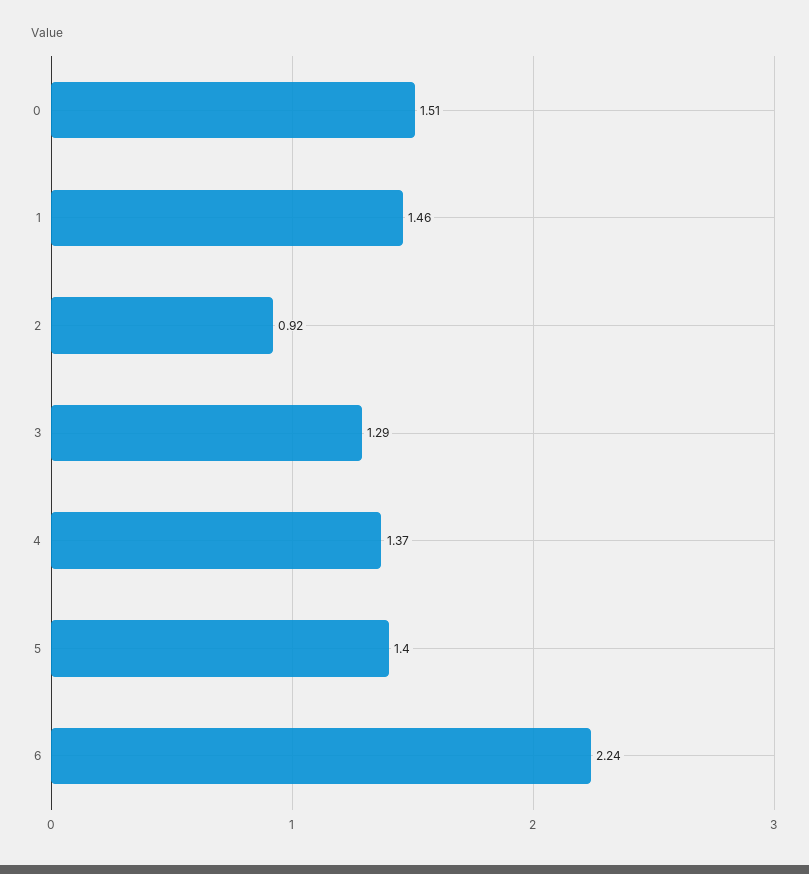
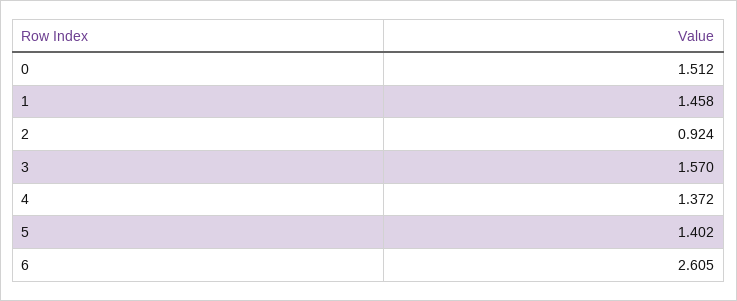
3: 1.29 -> 1.57
6: 2.24 -> 2.605

